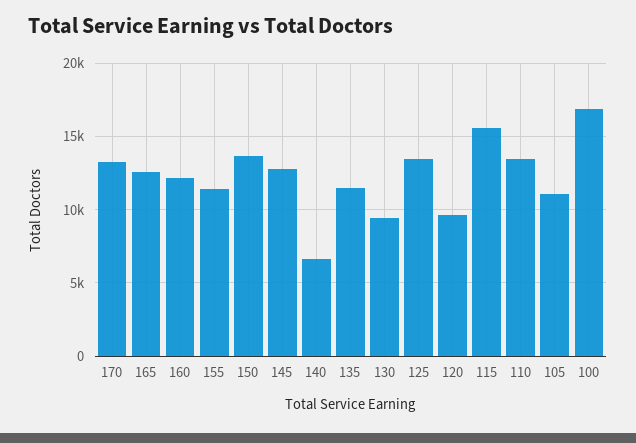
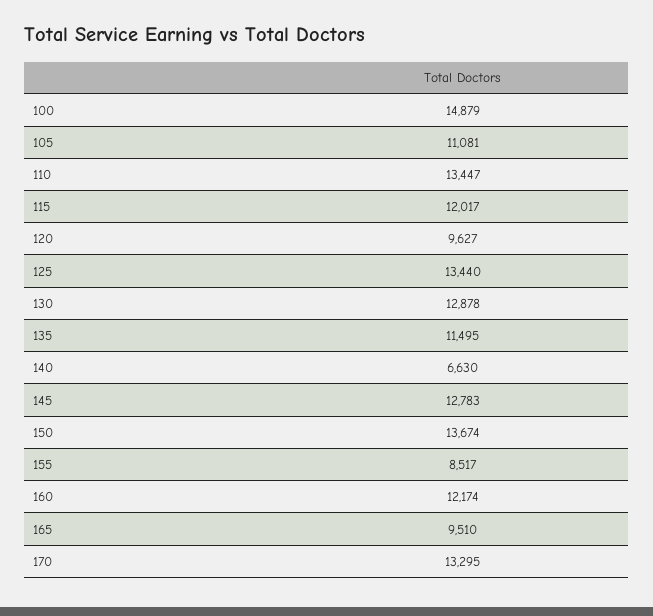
165: 12500 -> 9510
155: 11500 -> 8517
130: 9500 -> 12878
115: 15500 -> 12017
100: 17000 -> 14879

